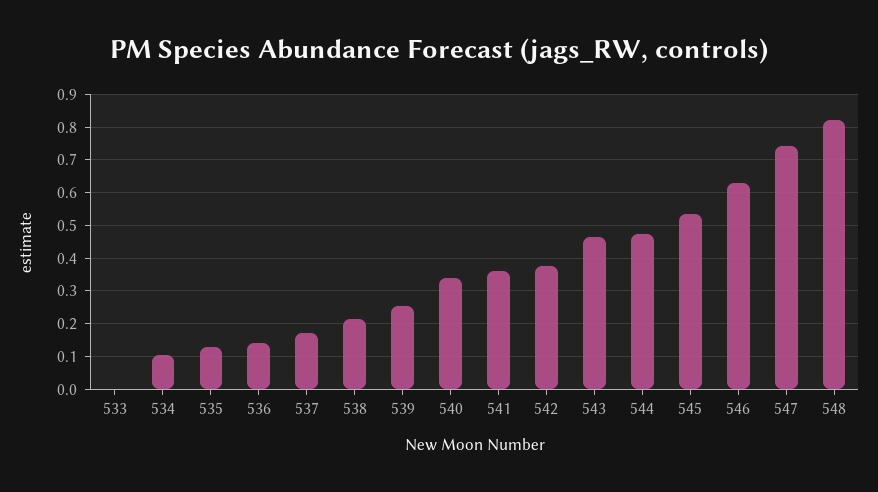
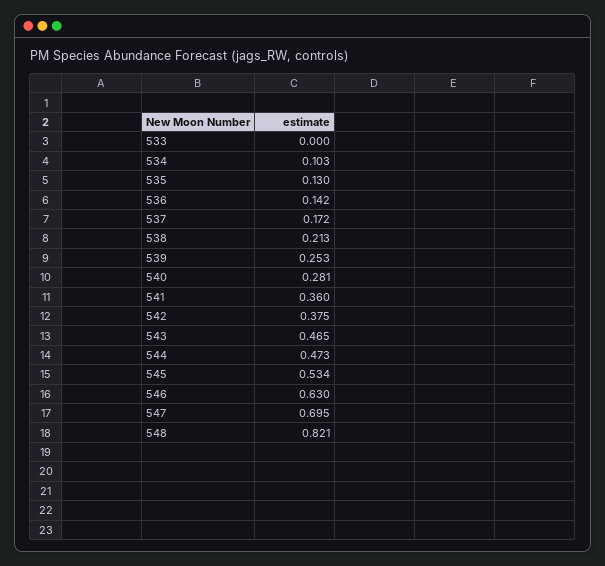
540: 0.34 -> 0.281
547: 0.74 -> 0.695

